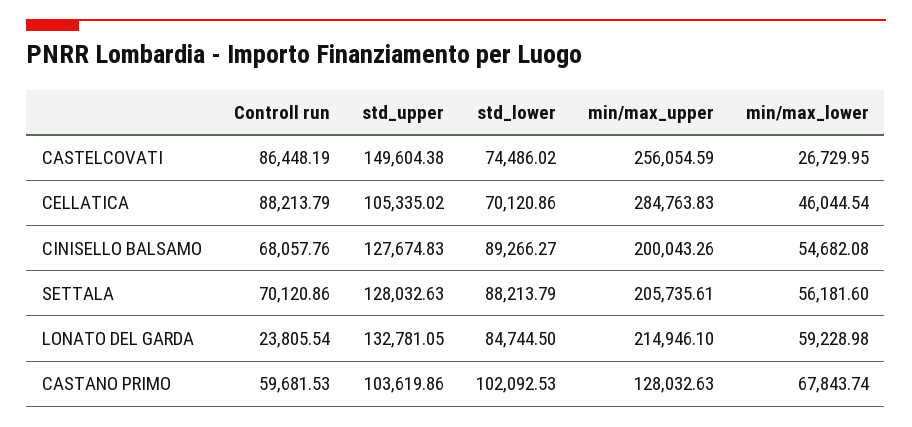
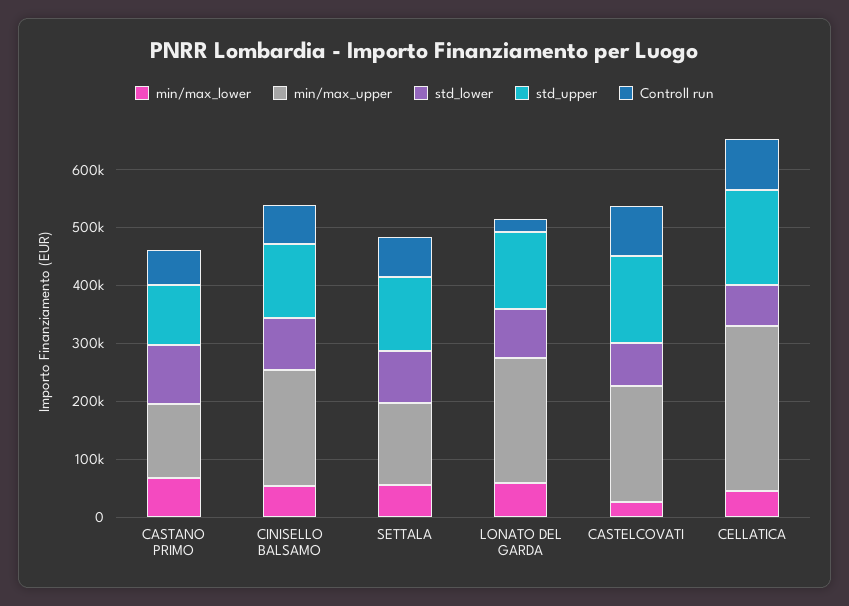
min/max_upper, CASTELCOVATI: 256054.59 -> 200000
std_upper, CELLATICA: 105335.02 -> 160000
min/max_upper, SETTALA: 205735.61 -> 140000

